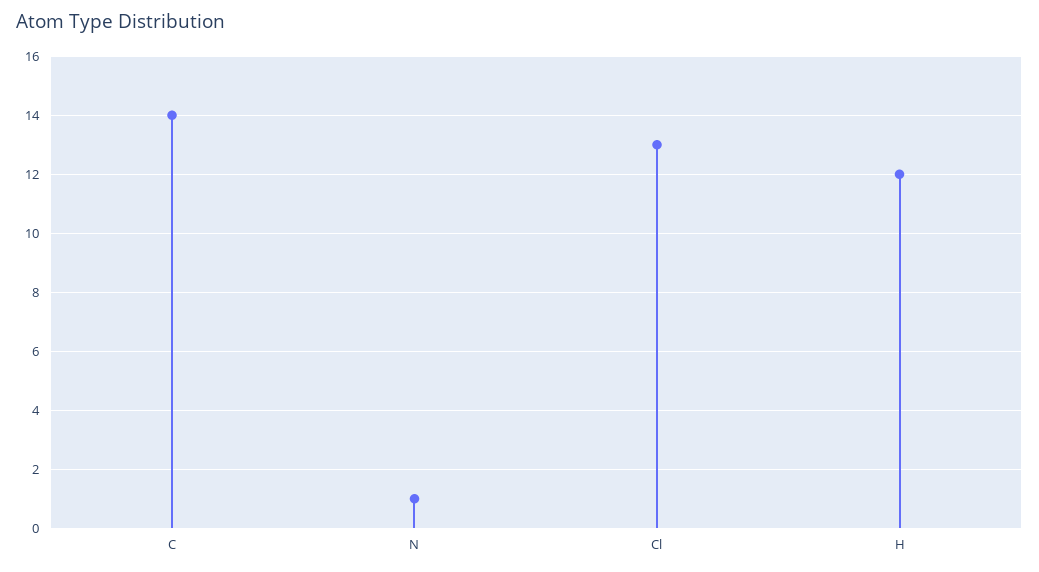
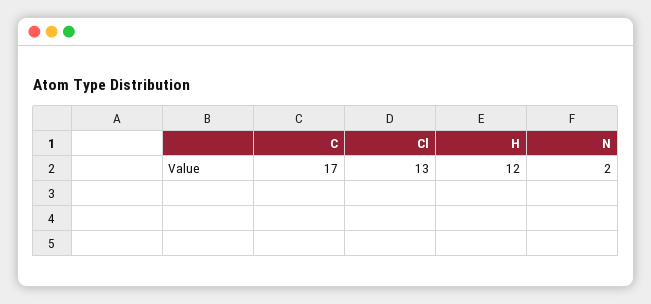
C: 14 -> 17
N: 1 -> 2

